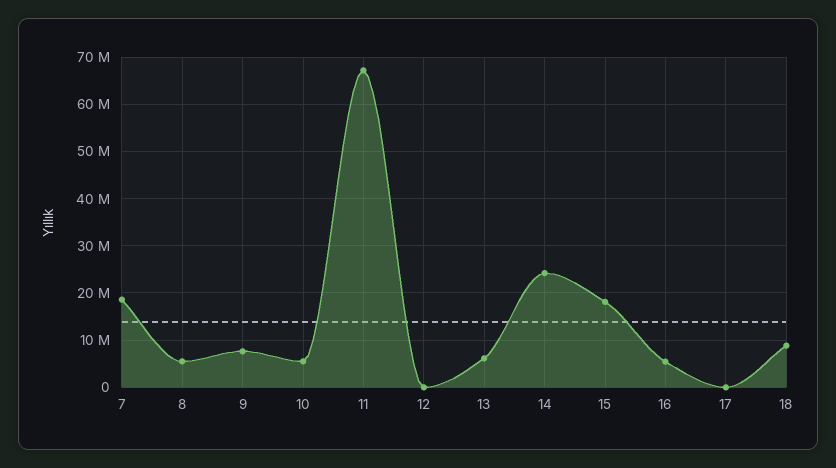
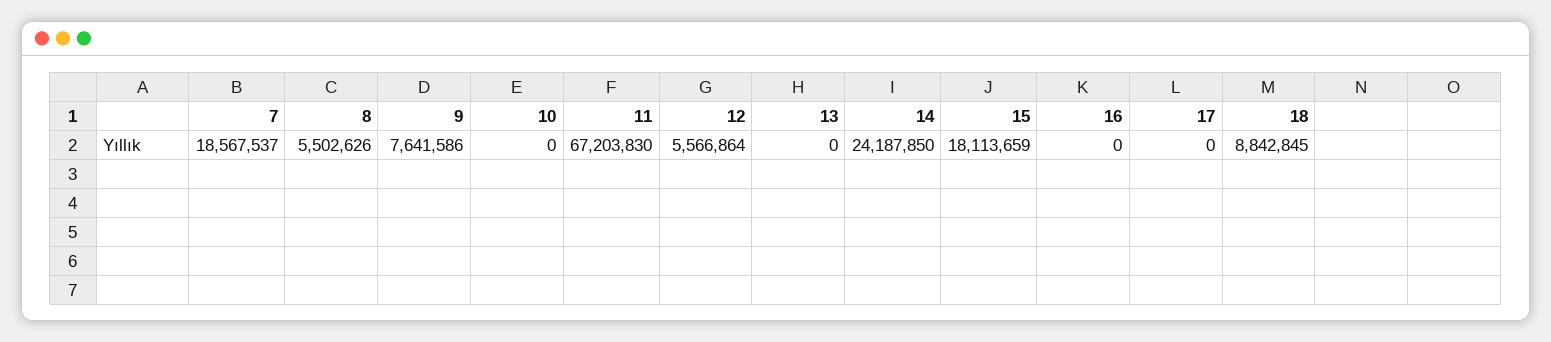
10: 6000000 -> 0
12: 0 -> 5566864
13: 6000000 -> 0
16: 6000000 -> 0

